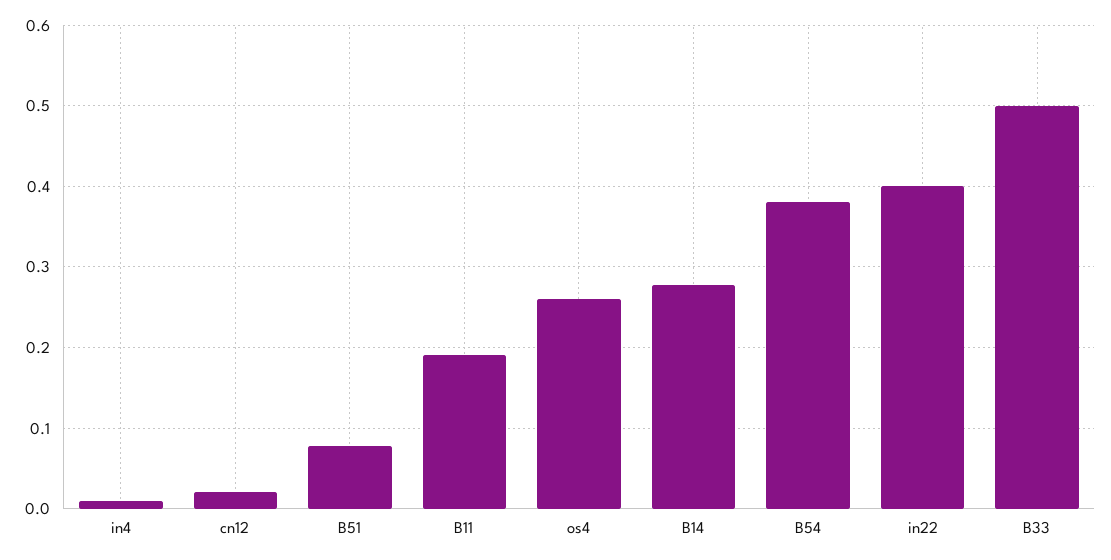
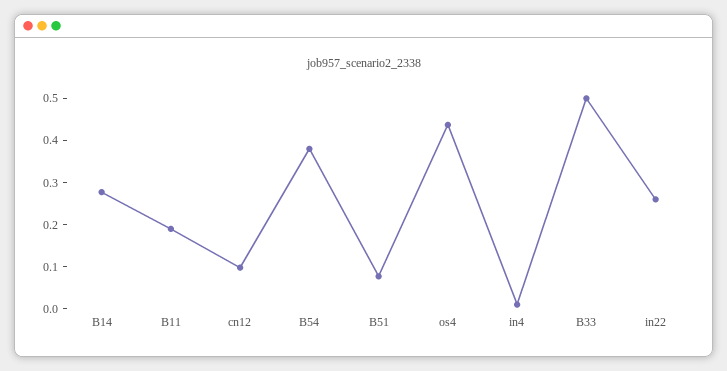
cn12: 0.02 -> 0.1
os4: 0.26 -> 0.44
in22: 0.4 -> 0.26

